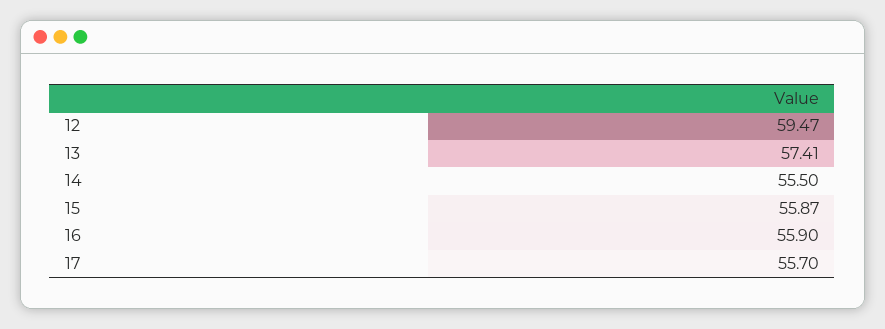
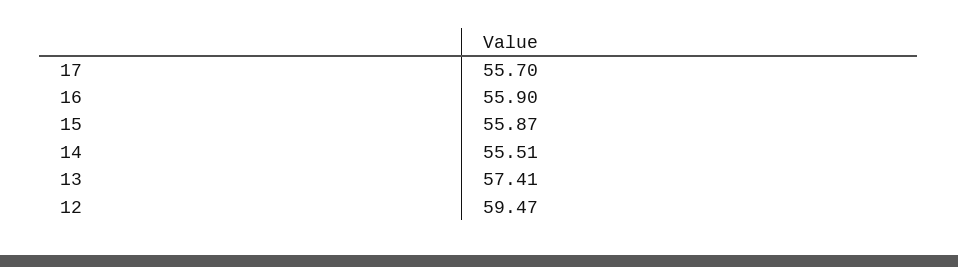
14: 55.5 -> 55.51

